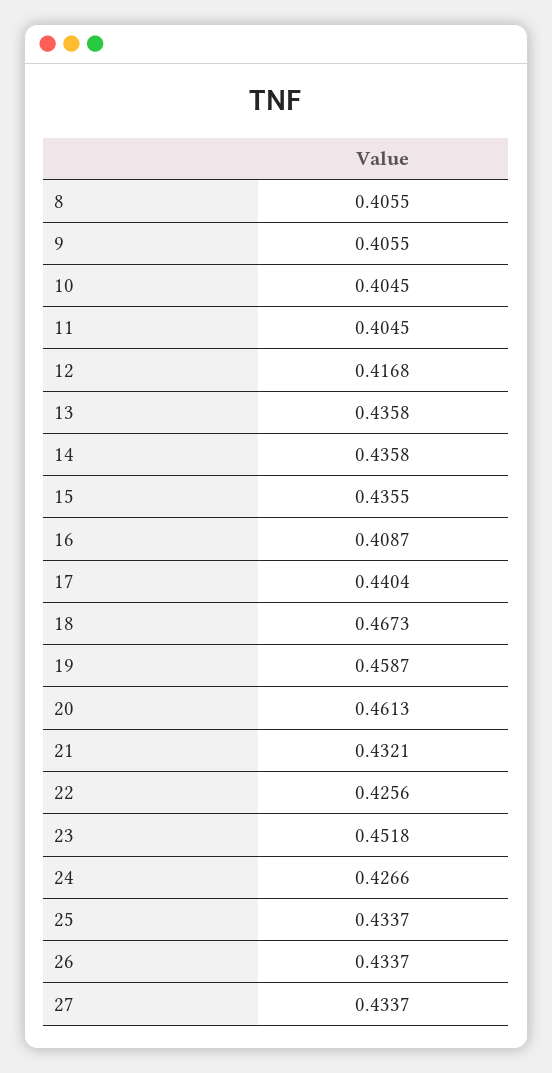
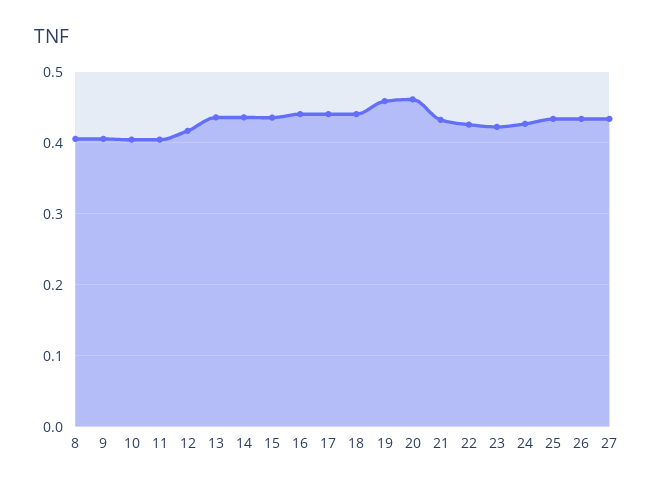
16: 0.4087 -> 0.44
18: 0.4673 -> 0.44
23: 0.4518 -> 0.42

